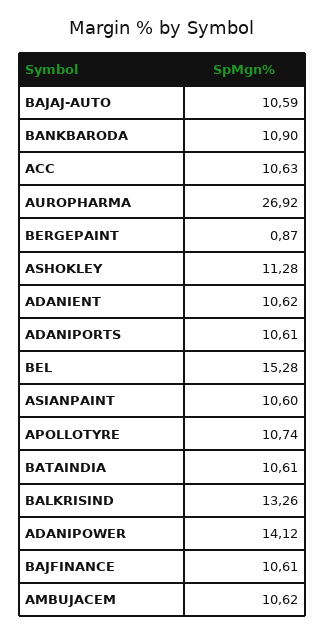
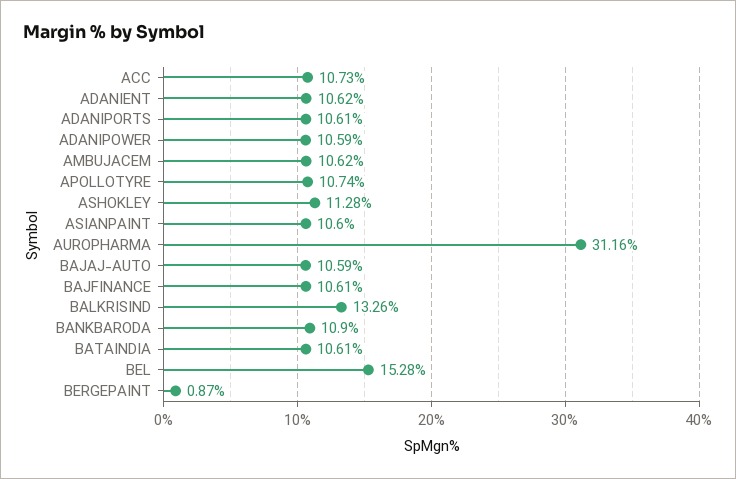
ACC: 10.63 -> 10.73
AUROPHARMA: 26.92 -> 31.16
ADANIPOWER: 14.12 -> 10.59

